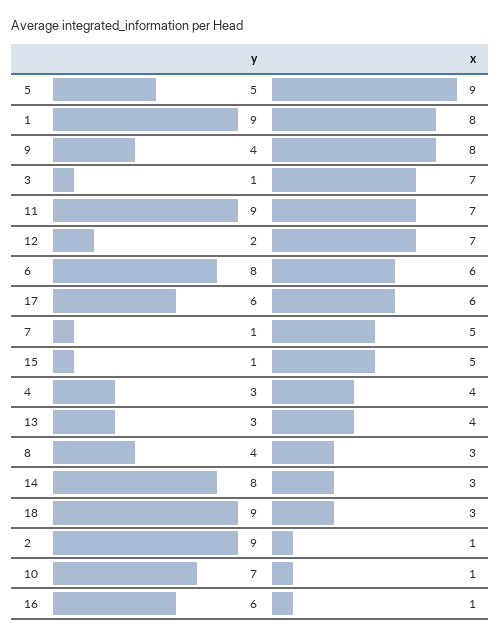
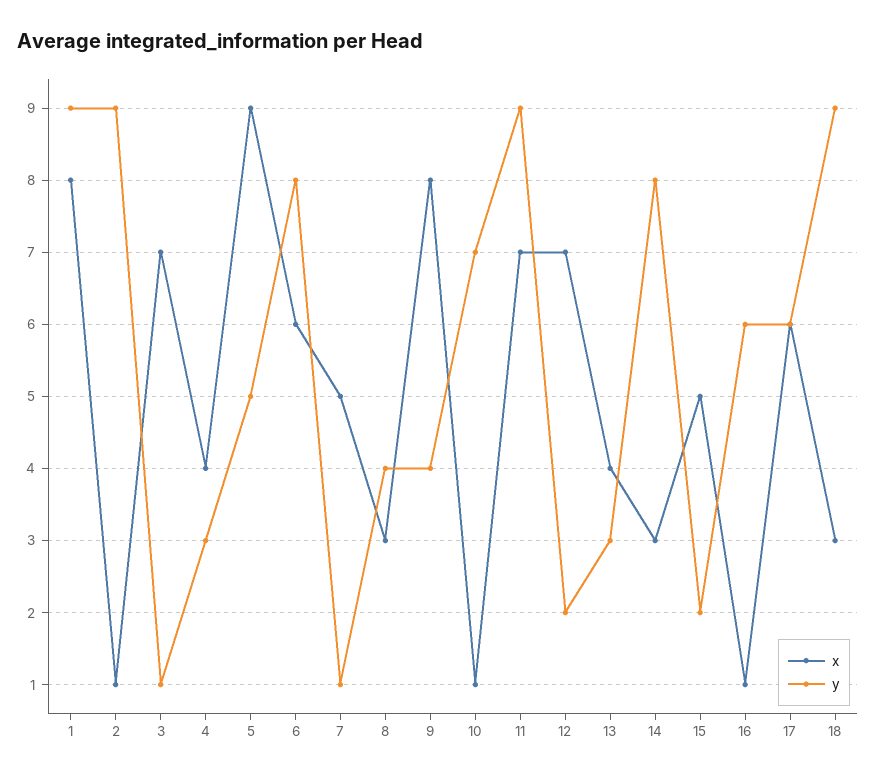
y, 15: 1 -> 2

